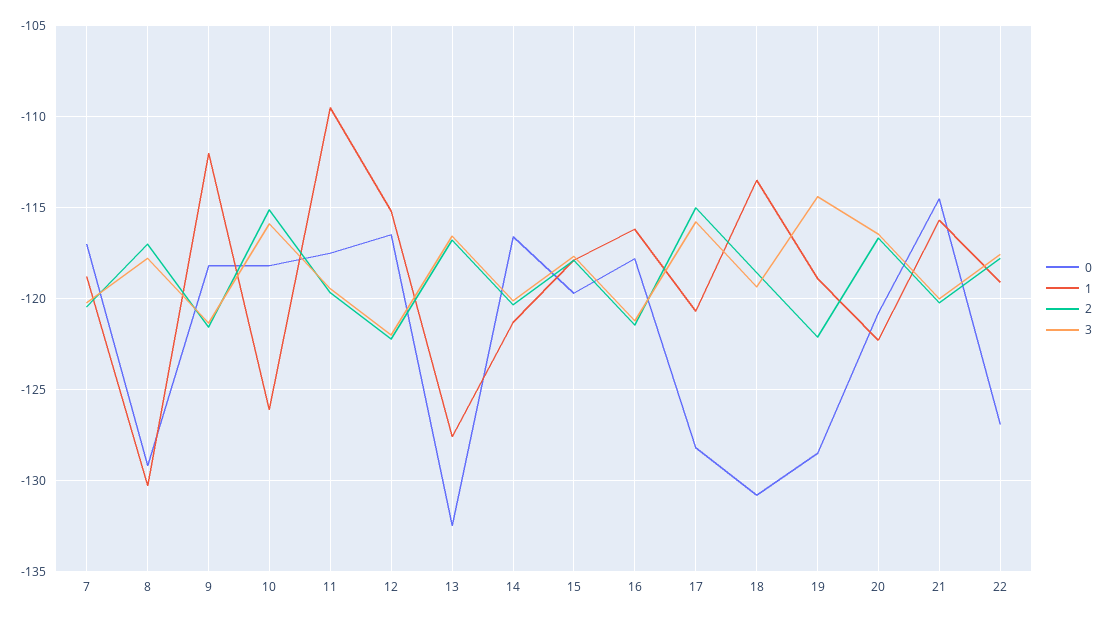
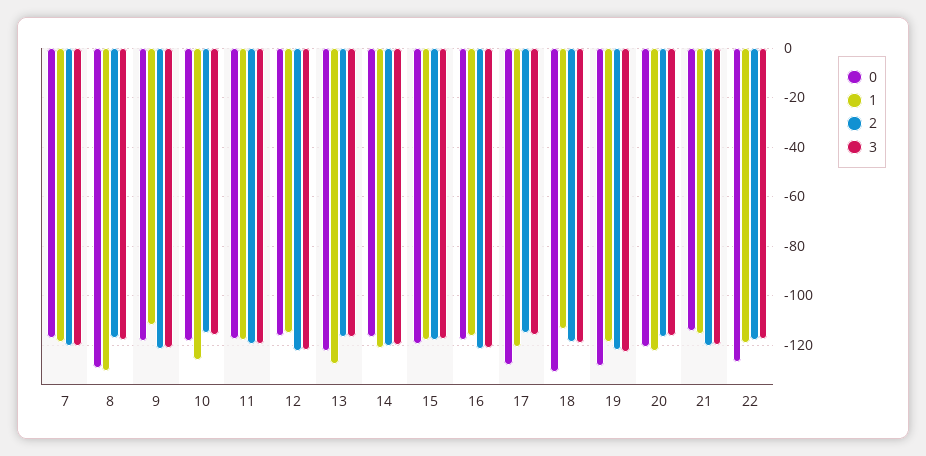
1, 11: -109.5 -> -117.5
0, 13: -132.5 -> -122.5
3, 19: -114.5 -> -122.5

